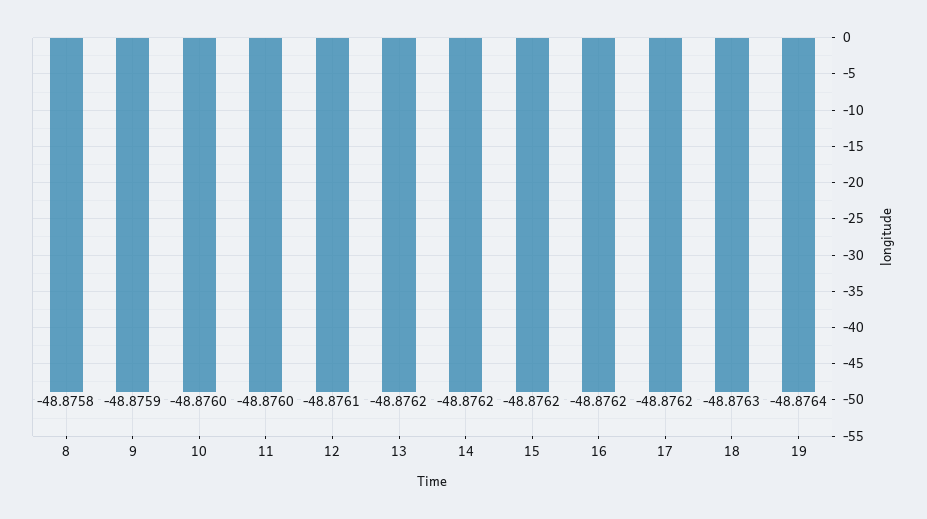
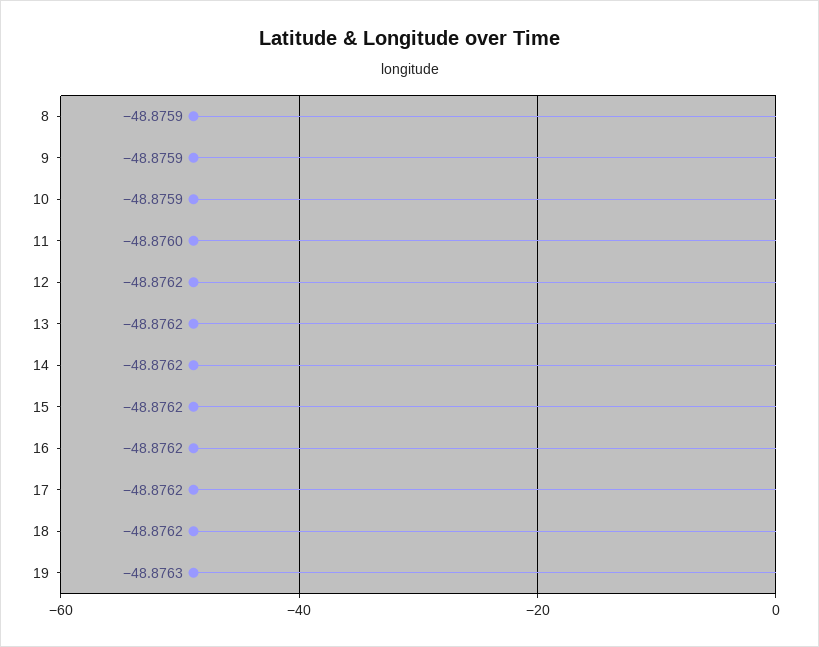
8: -48.8758 -> -48.8759
10: -48.876 -> -48.8759
12: -48.8761 -> -48.8762
18: -48.8763 -> -48.8762
19: -48.8764 -> -48.8763

